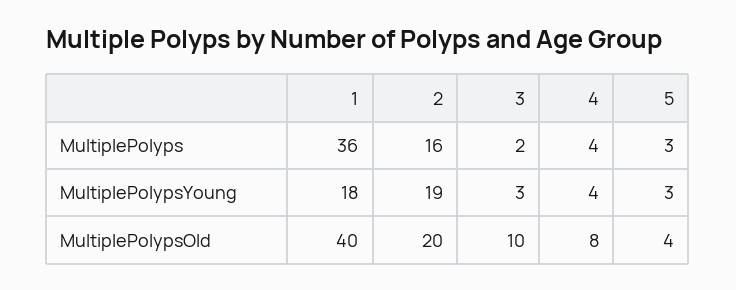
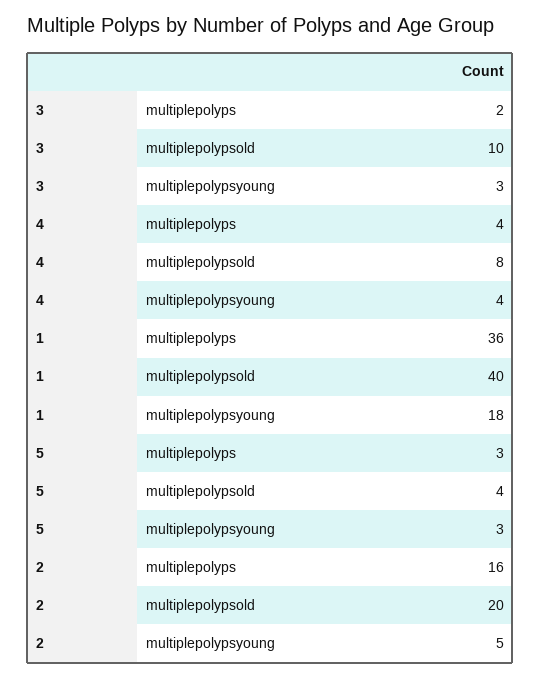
2, MultiplePolypsYoung: 19 -> 5

